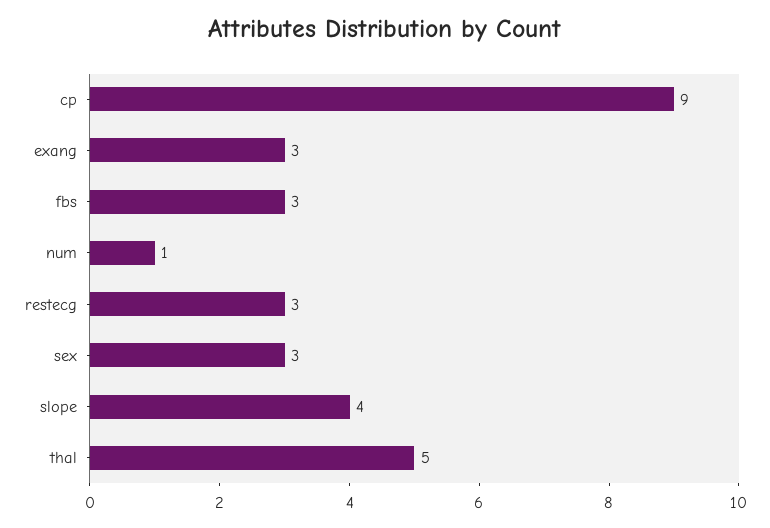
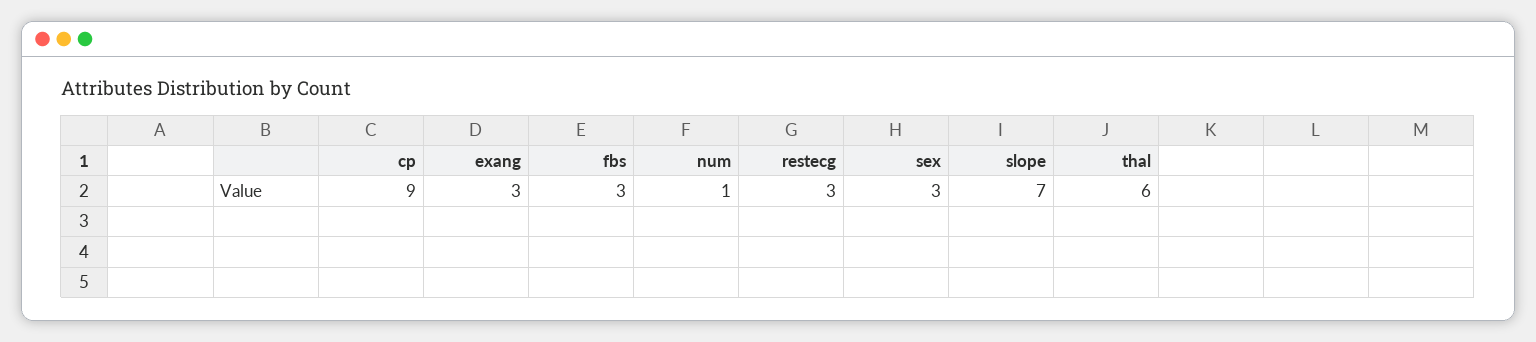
slope: 4 -> 7
thal: 5 -> 6

